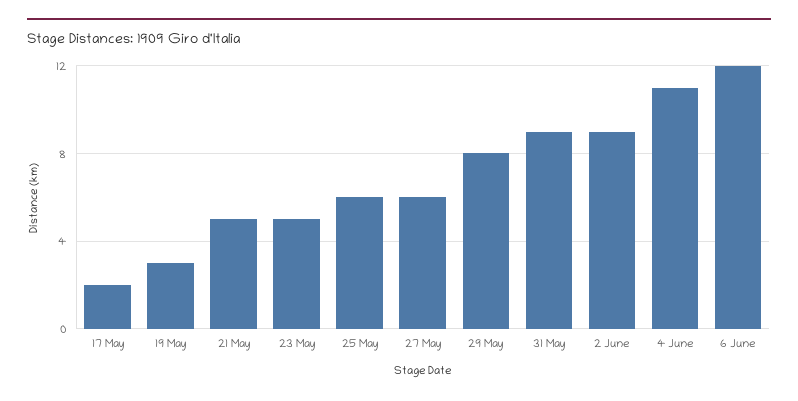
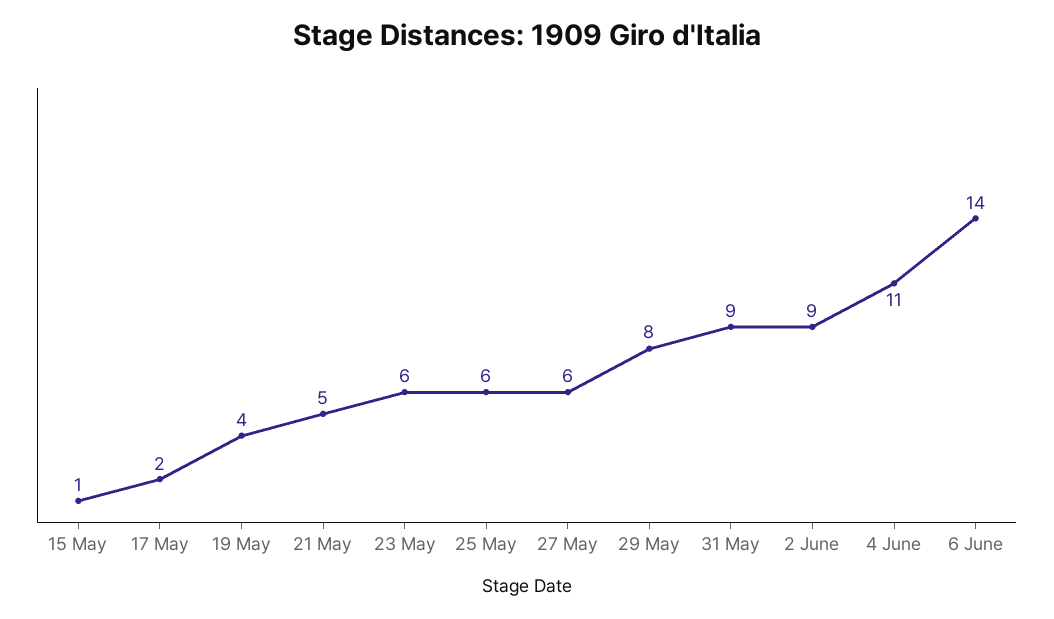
19 May: 3 -> 4
23 May: 5 -> 6
6 June: 12 -> 14
15 May: none -> 1

